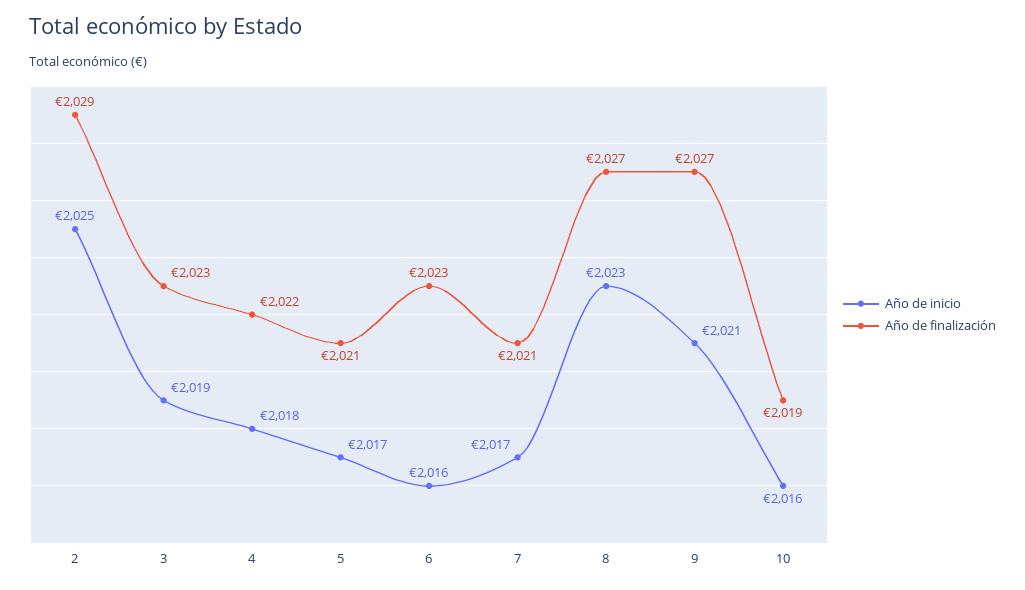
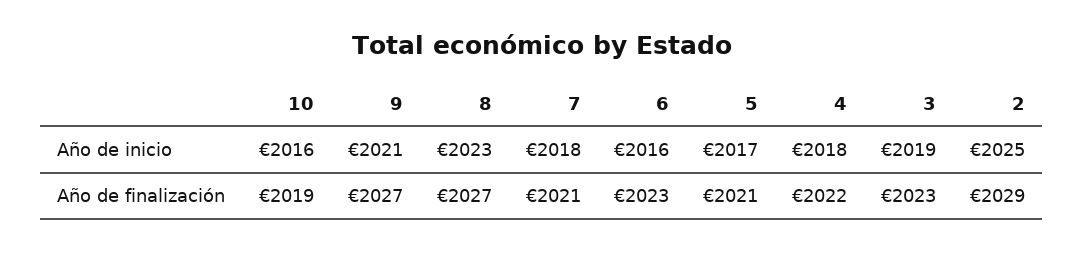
Año de inicio, 7: 2017 -> 2018

